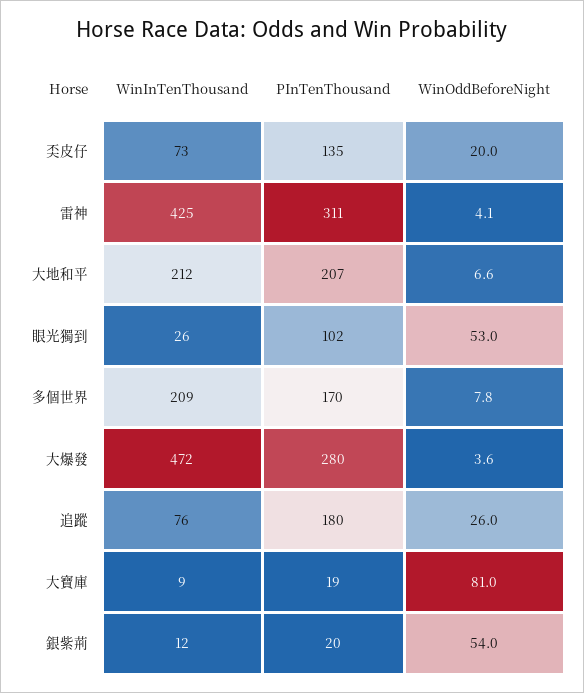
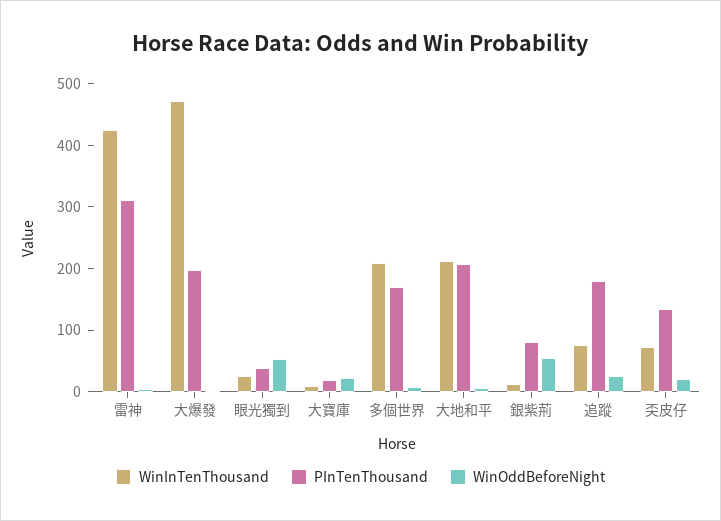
PInTenThousand, 眼光獨到: 102 -> 40
PInTenThousand, 大爆發: 280 -> 200
WinOddBeforeNight, 大寶庫: 81 -> 20
PInTenThousand, 銀紫荊: 20 -> 80

